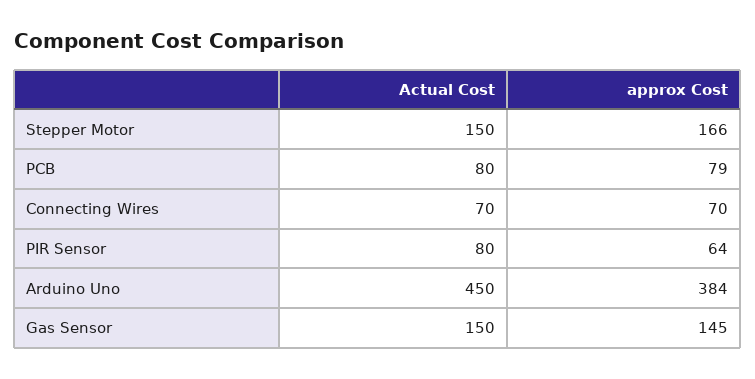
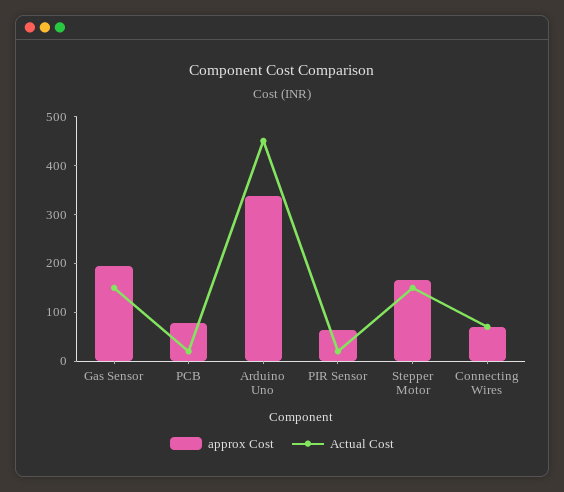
Actual Cost, PCB: 80 -> 20
Actual Cost, PIR Sensor: 80 -> 20
approx Cost, Arduino Uno: 384 -> 340
approx Cost, Gas Sensor: 145 -> 200

